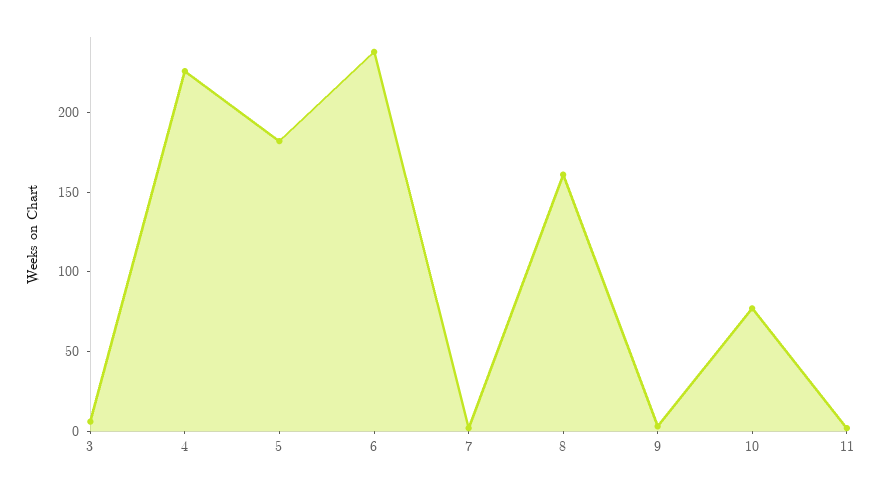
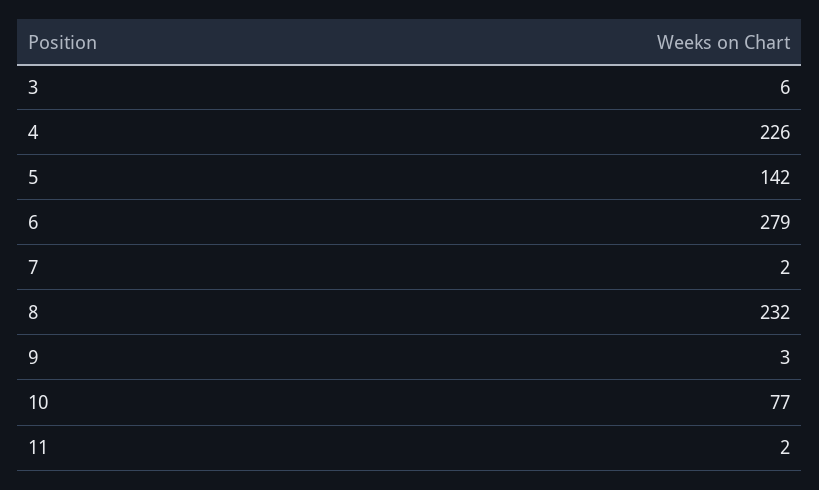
5: 180 -> 142
6: 240 -> 279
8: 160 -> 232

